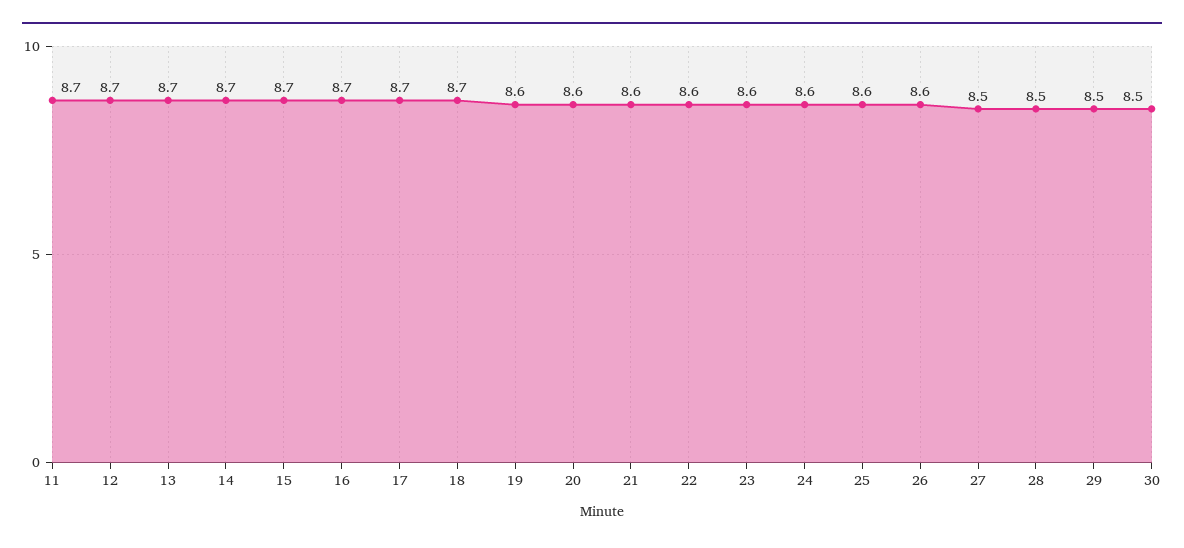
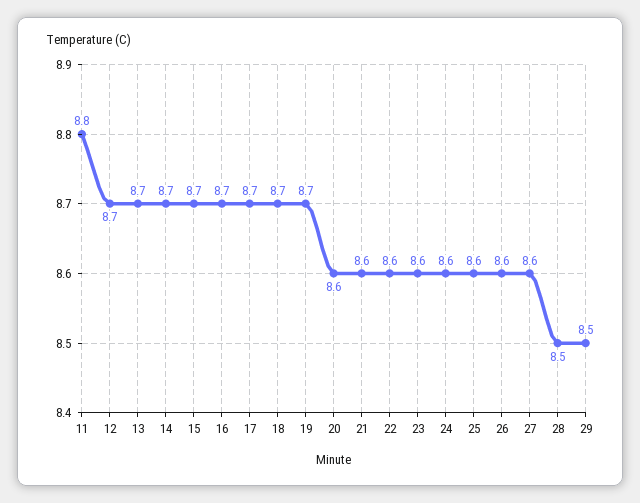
11: 8.7 -> 8.8
19: 8.6 -> 8.7
27: 8.5 -> 8.6
30: 8.5 -> none

